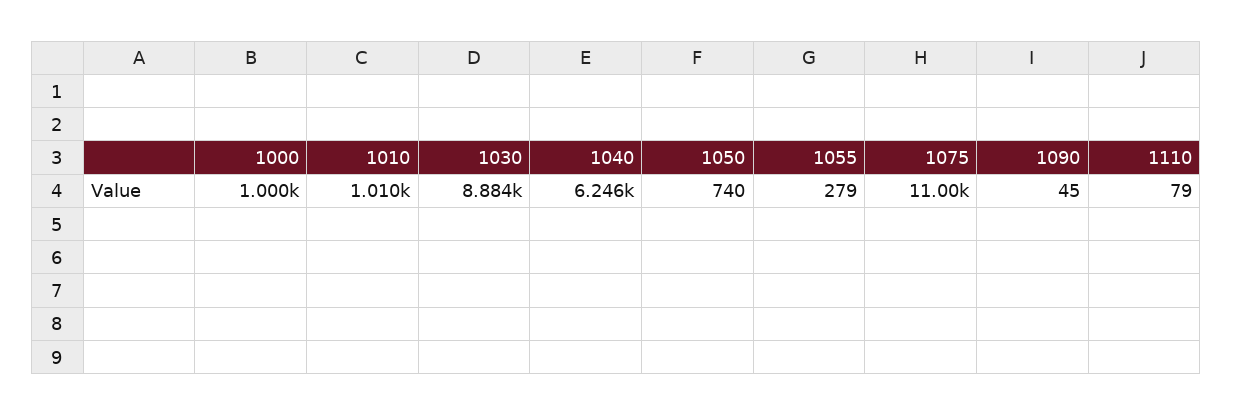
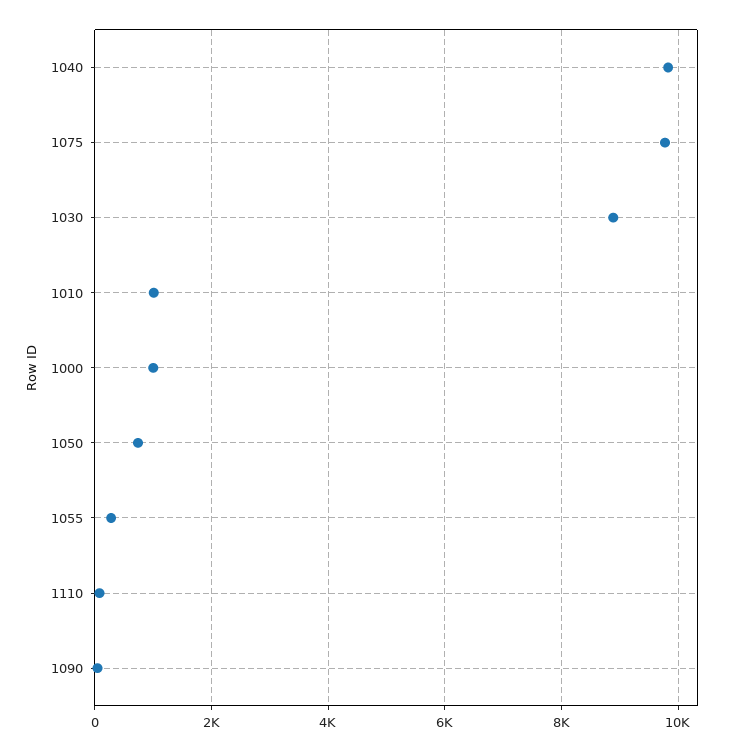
1040: 6246 -> 9800
1075: 11000 -> 9800

